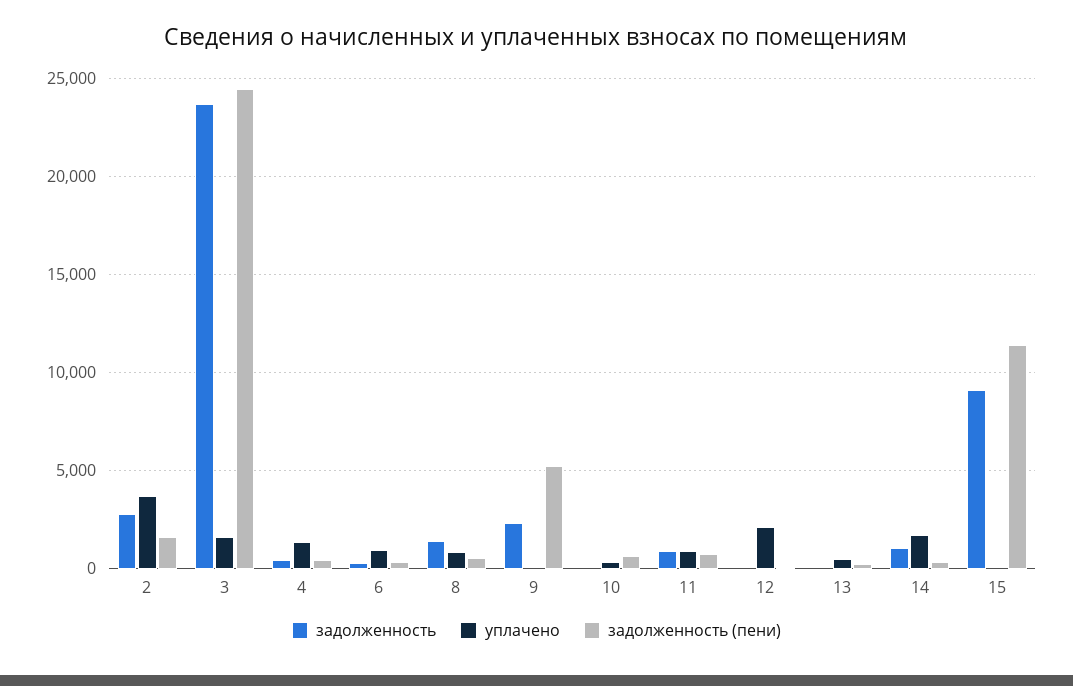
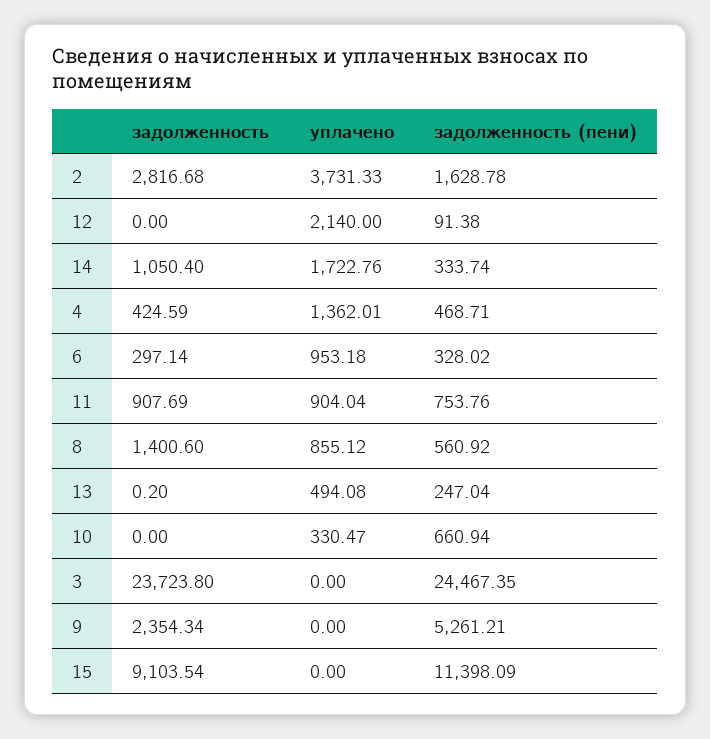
уплачено, 3: 1500 -> 0

